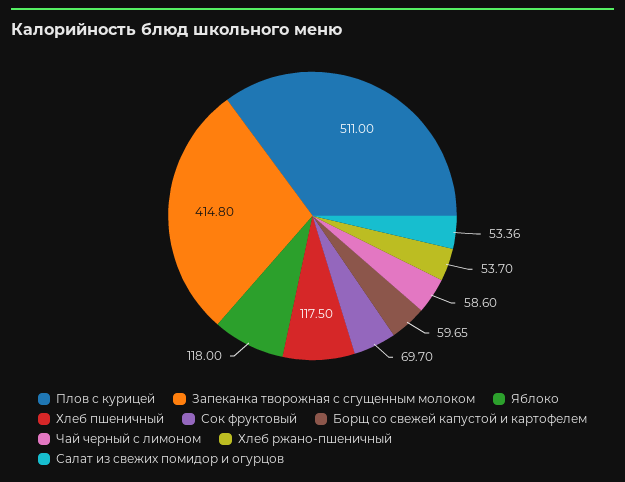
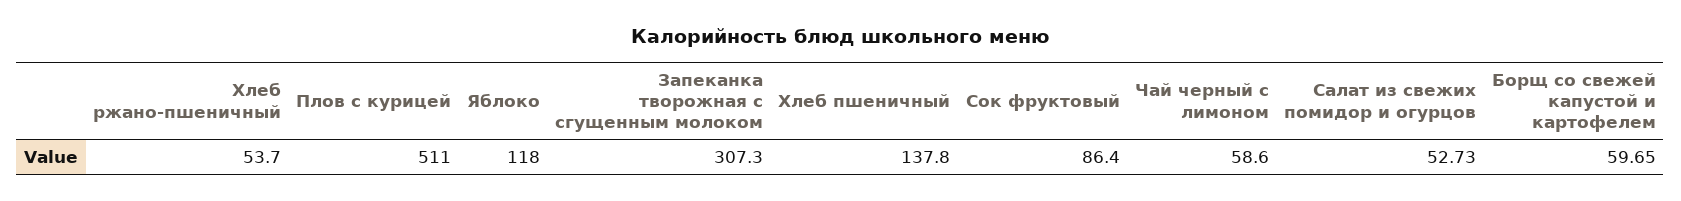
Запеканка творожная с сгущенным молоком: 414.8 -> 307.3
Хлеб пшеничный: 117.5 -> 137.8
Сок фруктовый: 69.7 -> 86.4
Салат из свежих помидор и огурцов: 53.36 -> 52.73

